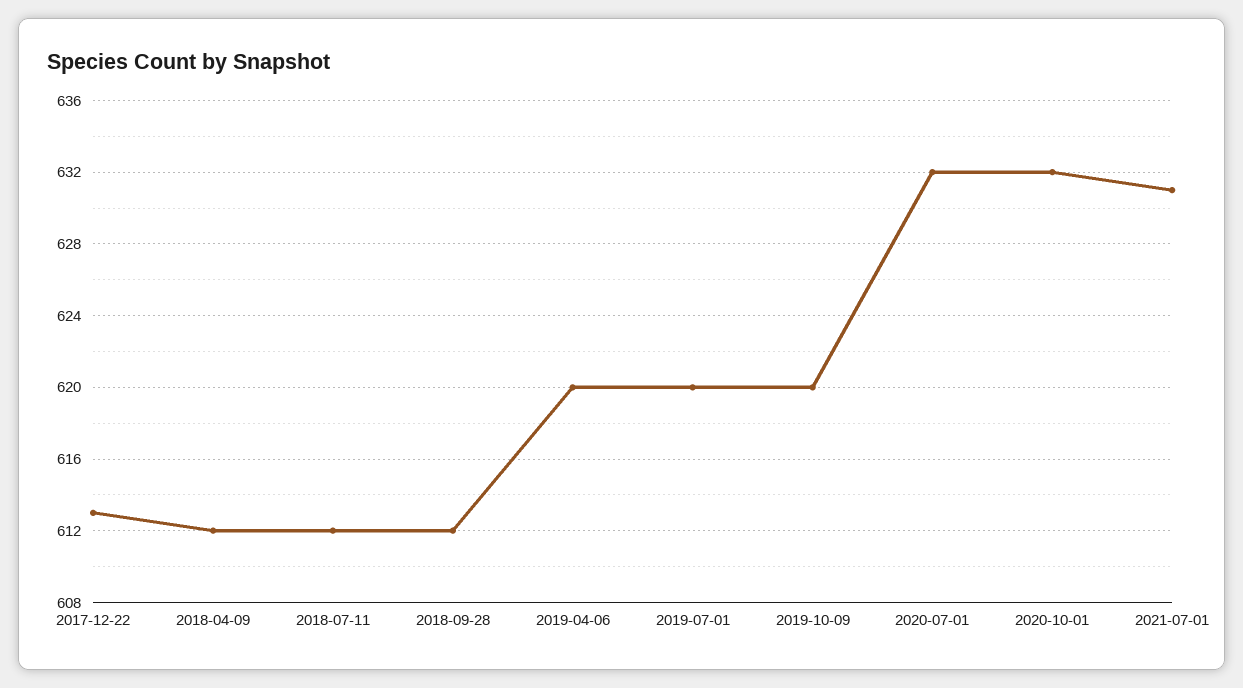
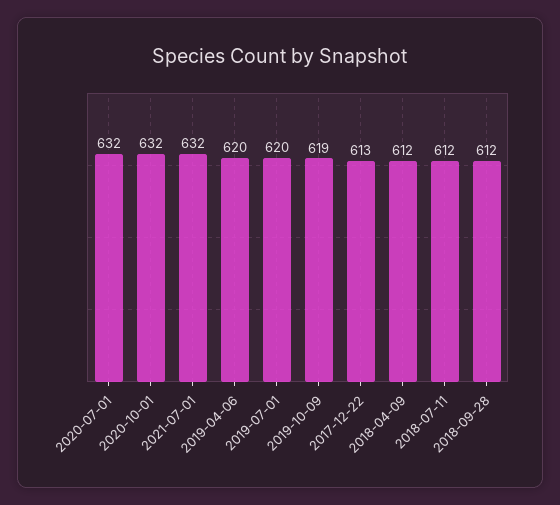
2019-10-09: 620 -> 619
2021-07-01: 631 -> 632

